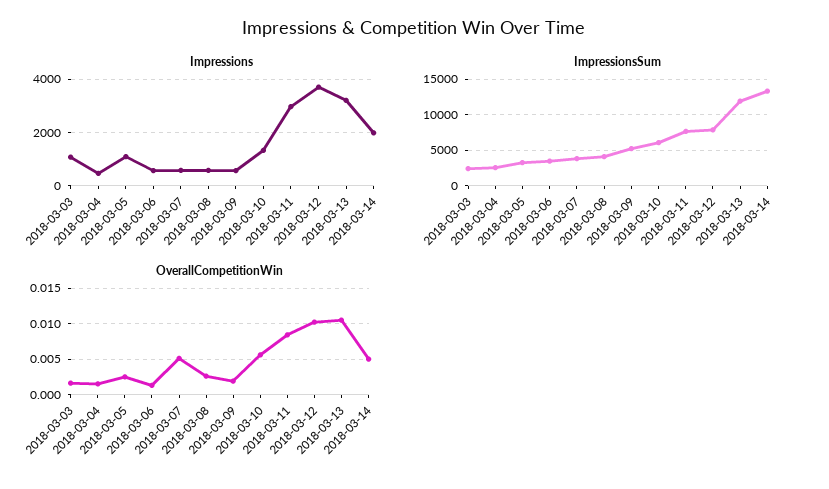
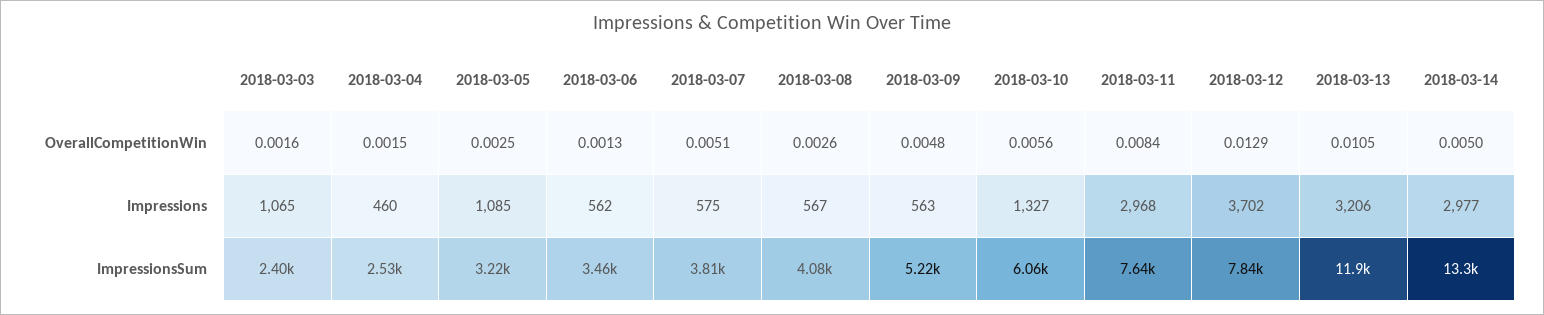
Impressions, 2018-03-14: 2000 -> 2977
OverallCompetitionWin, 2018-03-09: 0.002 -> 0.0048
OverallCompetitionWin, 2018-03-12: 0.01 -> 0.0129

